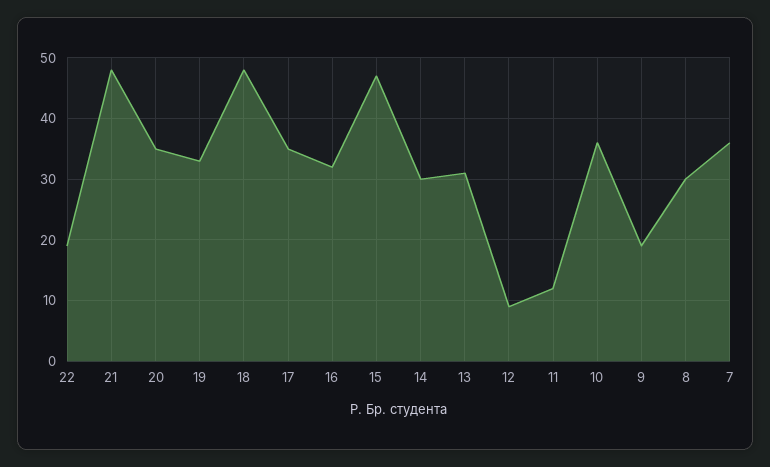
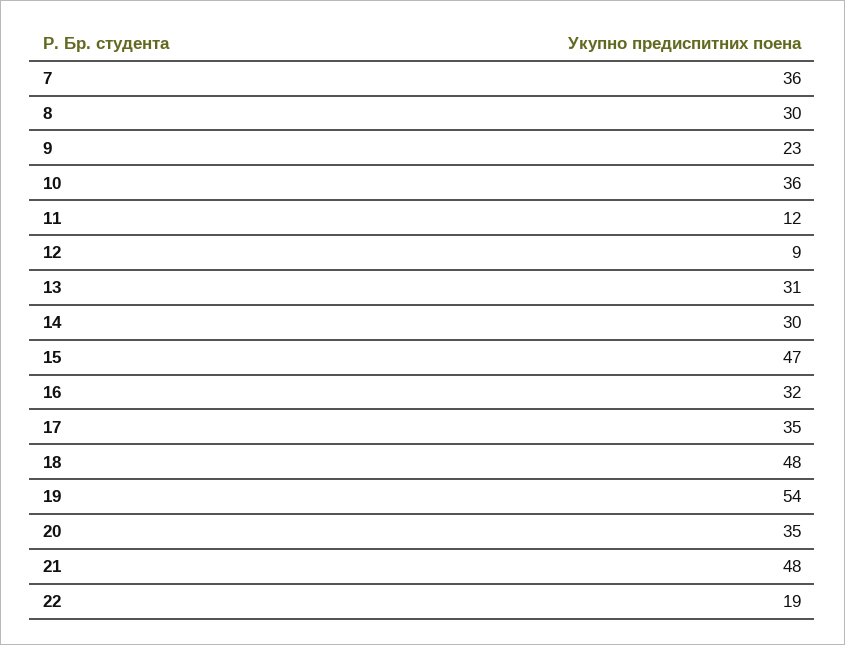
19: 33 -> 54
9: 19 -> 23

